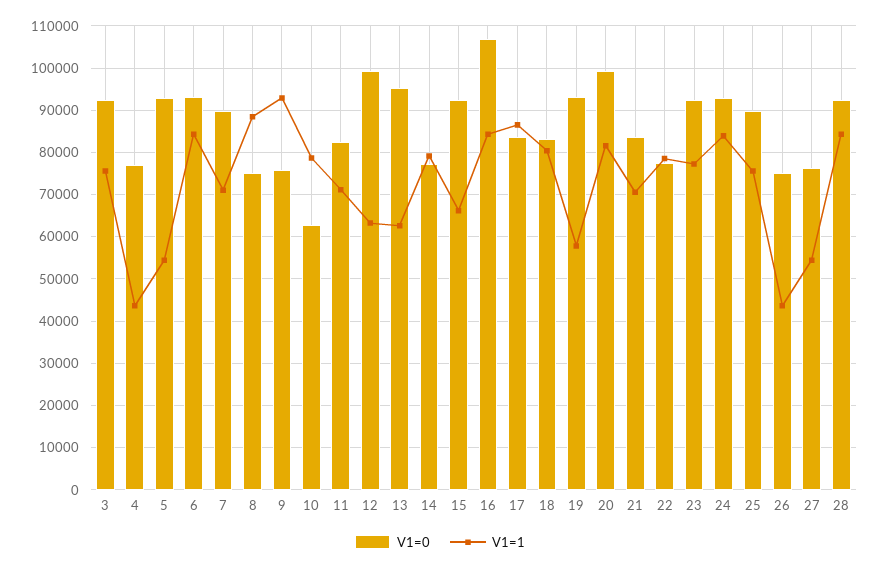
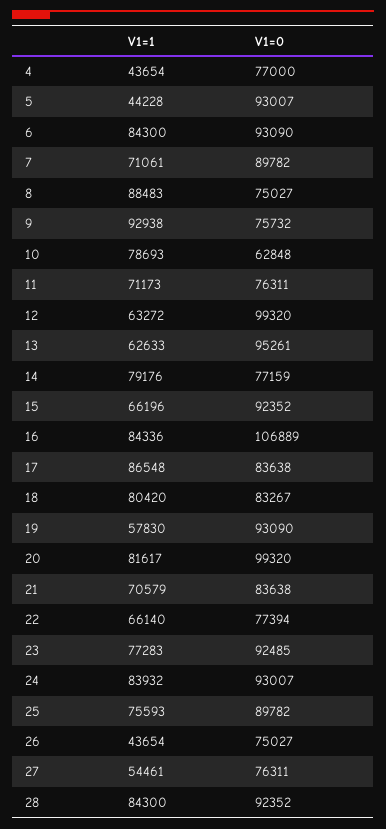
V1=0, 3: 92000 -> none
V1=1, 3: 76000 -> none
V1=1, 5: 54000 -> 44228
V1=0, 11: 82000 -> 76311
V1=1, 22: 78000 -> 66140

